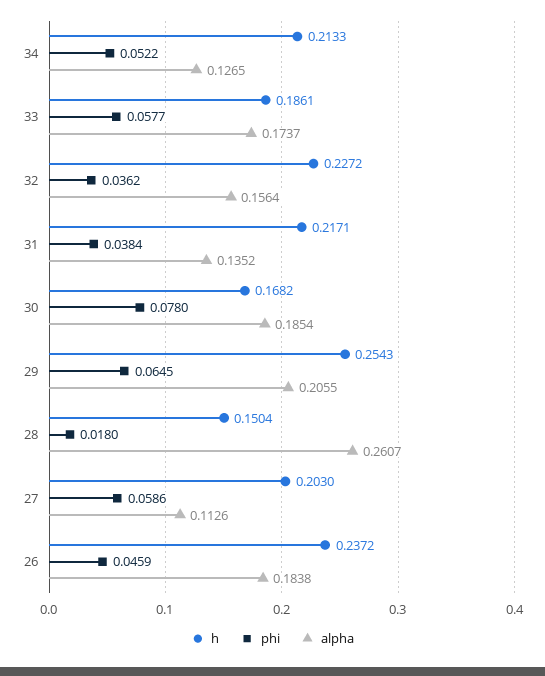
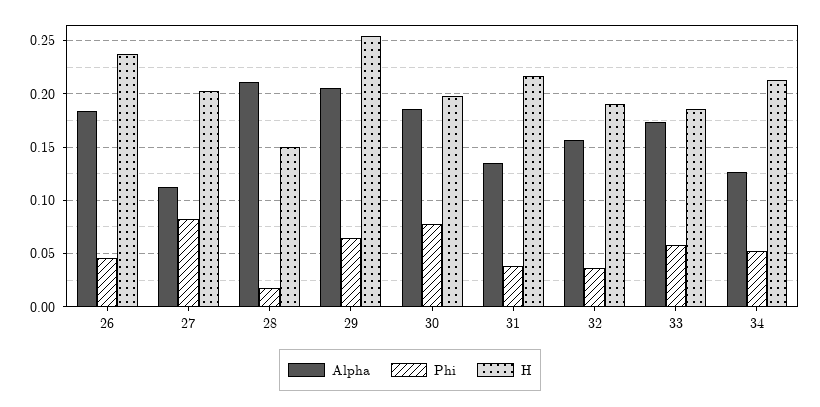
h, 32: 0.2272 -> 0.19
h, 30: 0.1682 -> 0.2
alpha, 28: 0.2607 -> 0.21
phi, 27: 0.0586 -> 0.08

